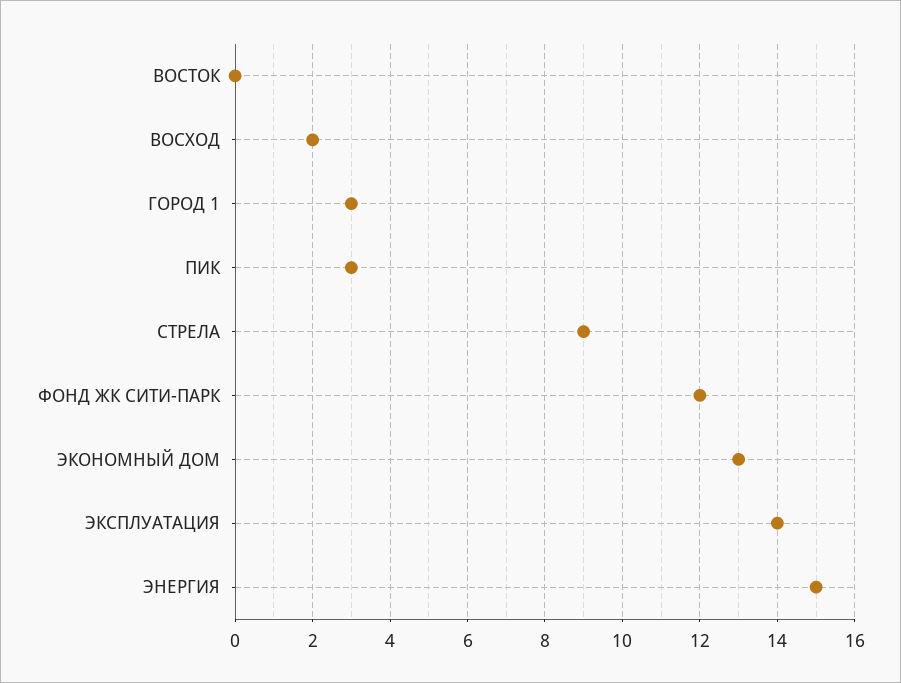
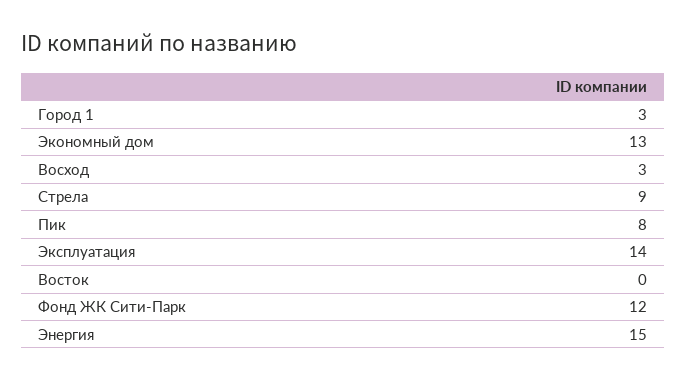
ВОСХОД: 2 -> 3
ПИК: 3 -> 8

